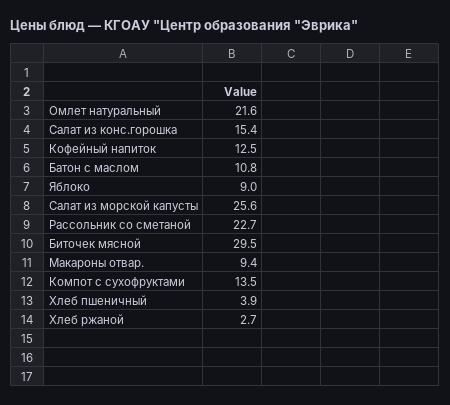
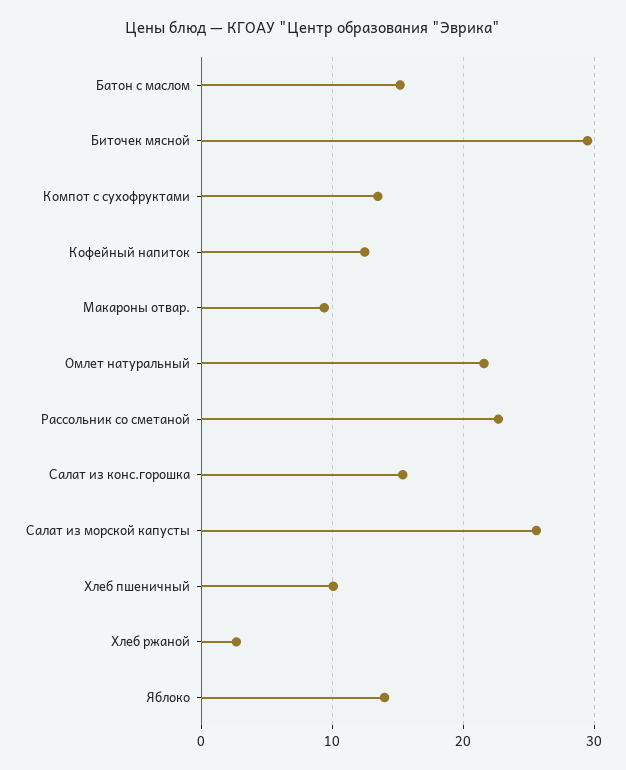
Батон с маслом: 10.8 -> 15
Яблоко: 9 -> 14
Хлеб пшеничный: 3.9 -> 10

